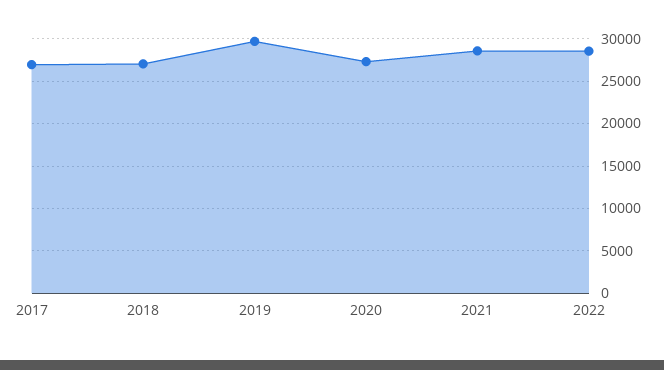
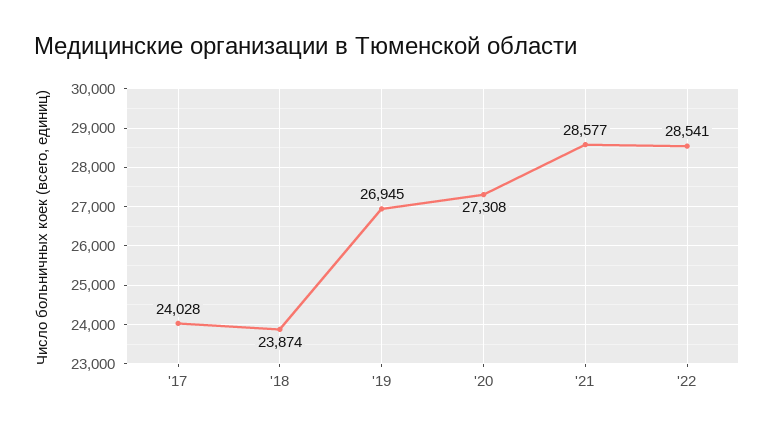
2017: 27000 -> 24028
2018: 27000 -> 23874
2019: 30000 -> 26945

